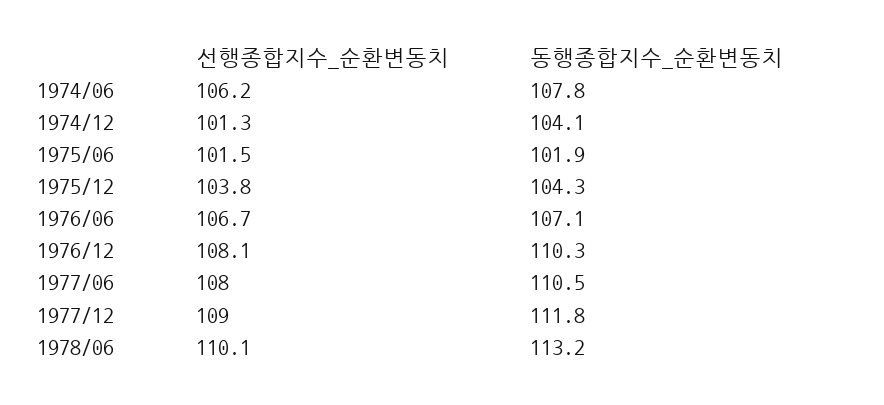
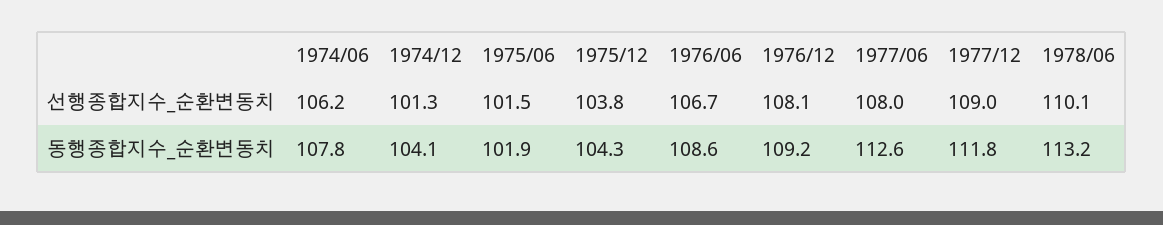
동행종합지수_순환변동치, 1976/06: 107.1 -> 108.6
동행종합지수_순환변동치, 1976/12: 110.3 -> 109.2
동행종합지수_순환변동치, 1977/06: 110.5 -> 112.6

